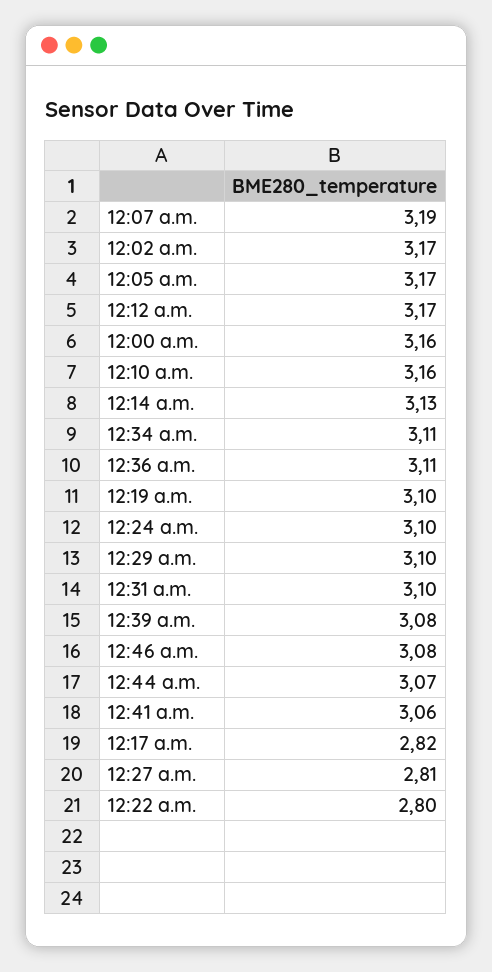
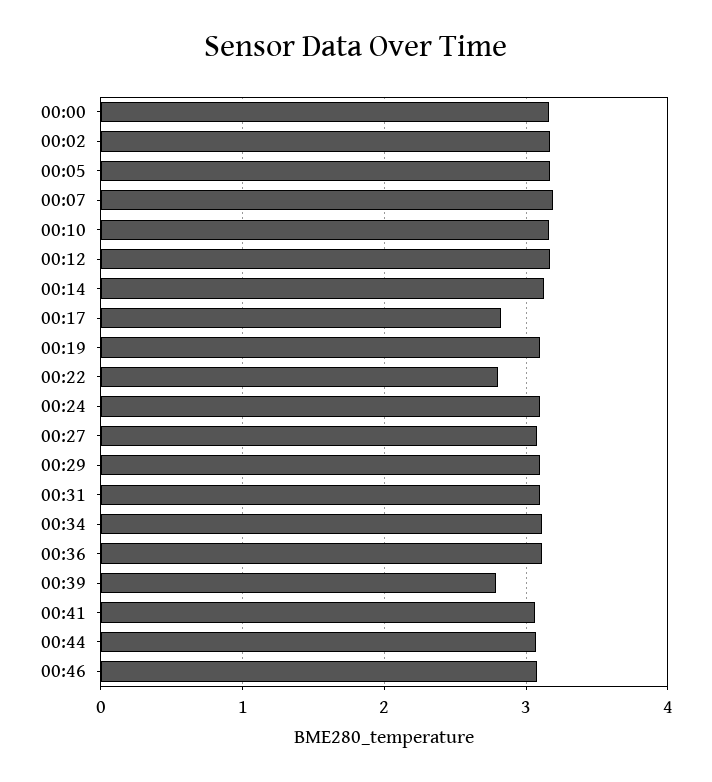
12:39 a.m.: 3.08 -> 2.8
12:27 a.m.: 2.81 -> 3.1

